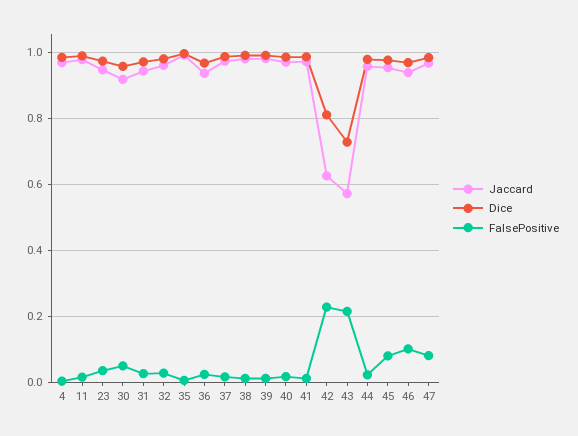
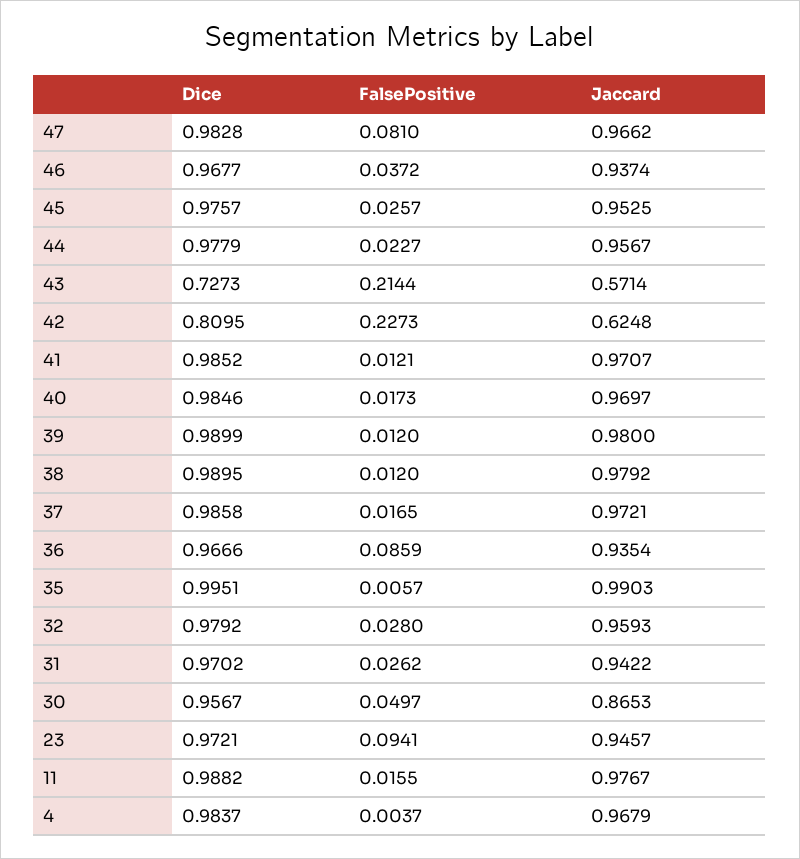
FalsePositive, 23: 0.04 -> 0.0941
Jaccard, 30: 0.92 -> 0.8653
FalsePositive, 36: 0.02 -> 0.0859
FalsePositive, 45: 0.08 -> 0.0257
FalsePositive, 46: 0.1 -> 0.0372

